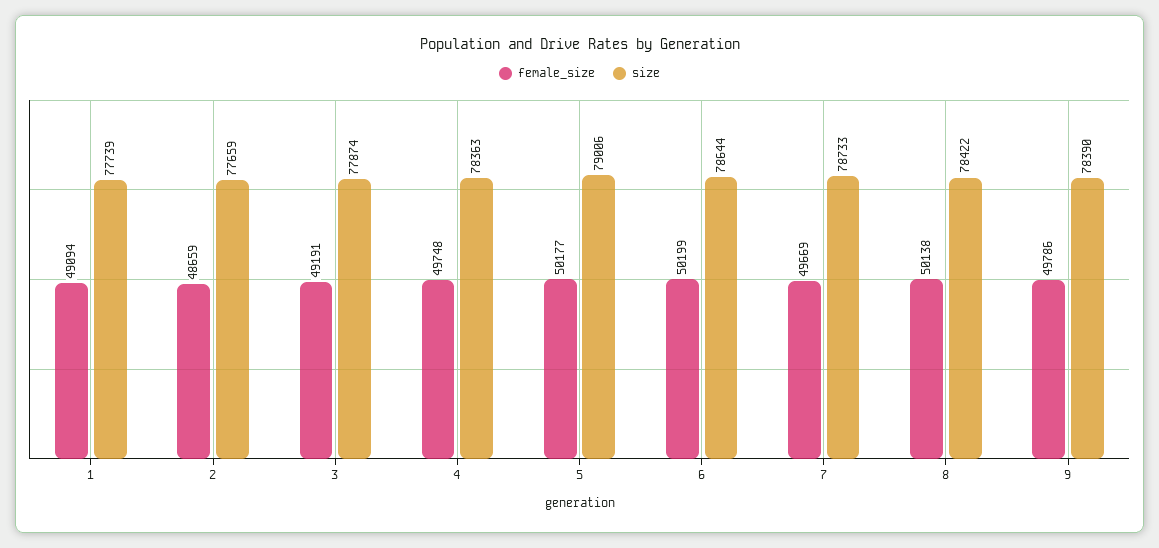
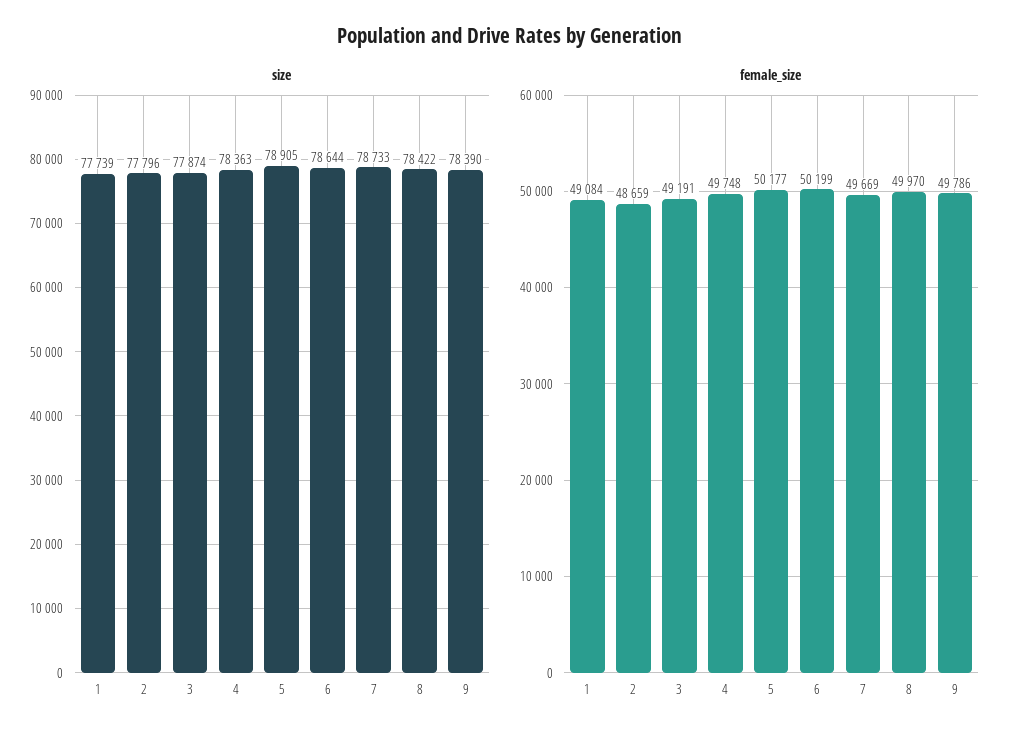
female_size, 1: 49094 -> 49084
size, 2: 77659 -> 77796
size, 5: 79006 -> 78905
female_size, 8: 50138 -> 49970

